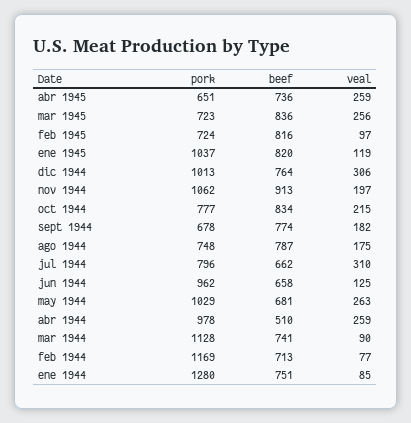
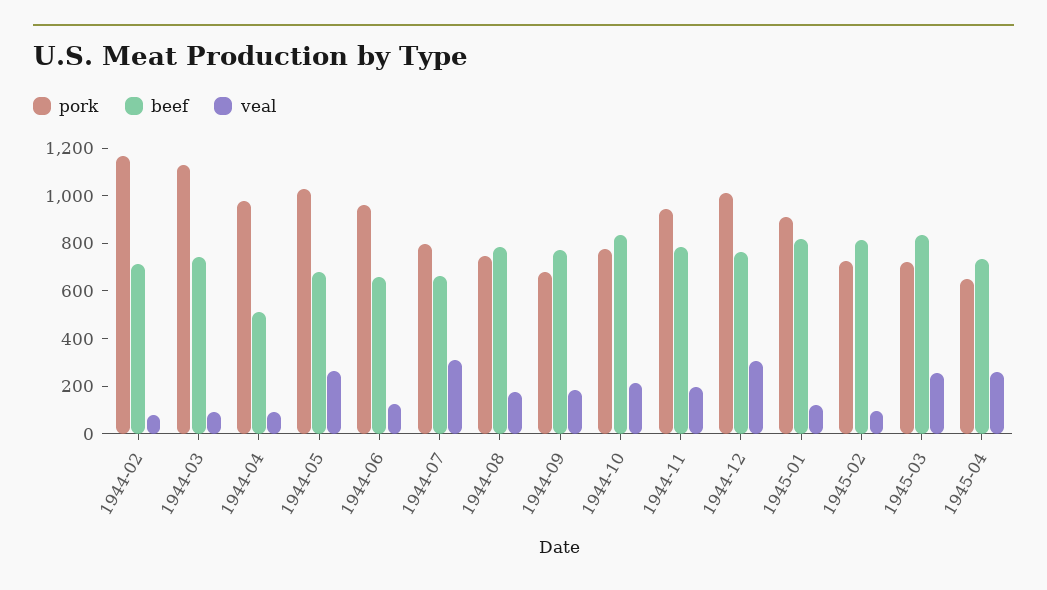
pork, ene 1945: 1037 -> 900
pork, nov 1944: 1062 -> 950
beef, nov 1944: 913 -> 800
veal, abr 1944: 259 -> 100
pork, ene 1944: 1280 -> none
beef, ene 1944: 751 -> none
veal, ene 1944: 85 -> none

